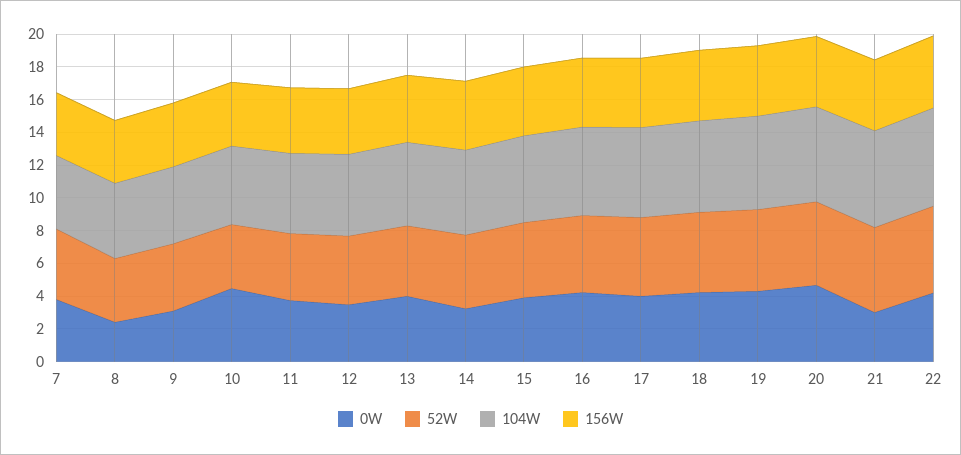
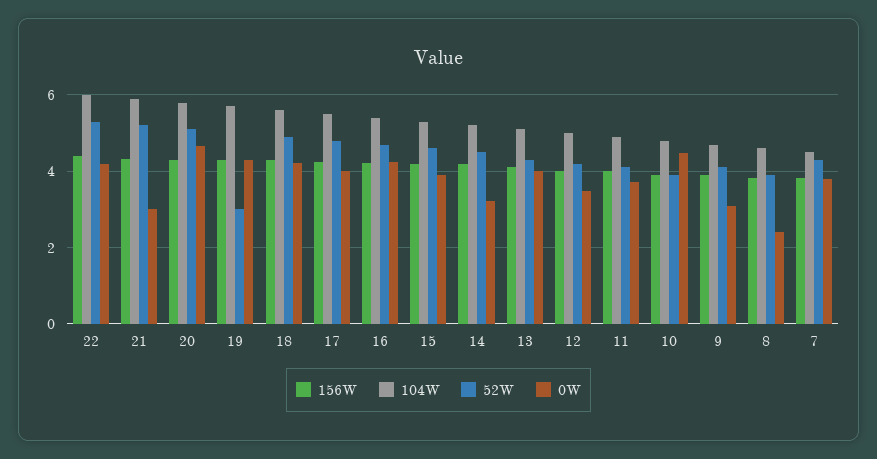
52W, 19: 5 -> 3

